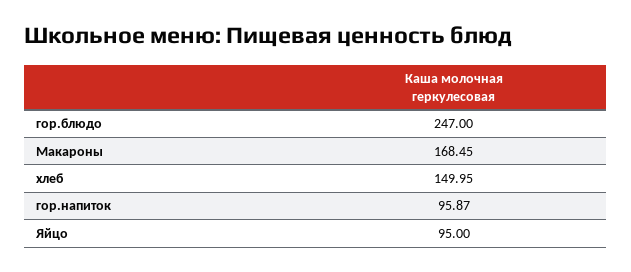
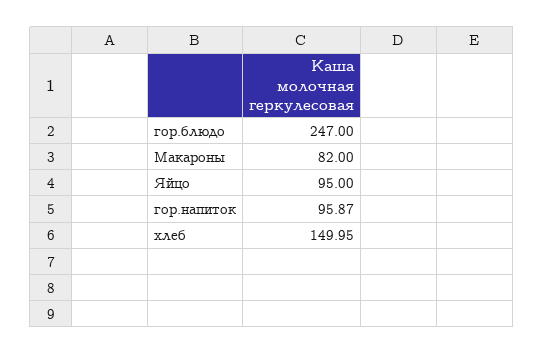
Макароны: 168.45 -> 82

